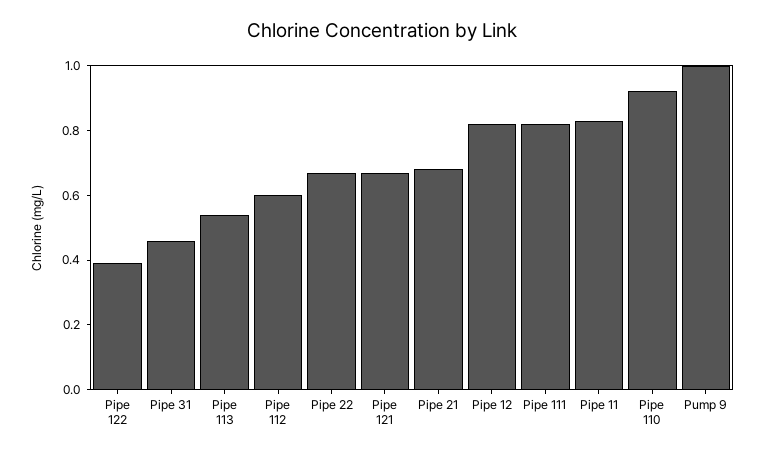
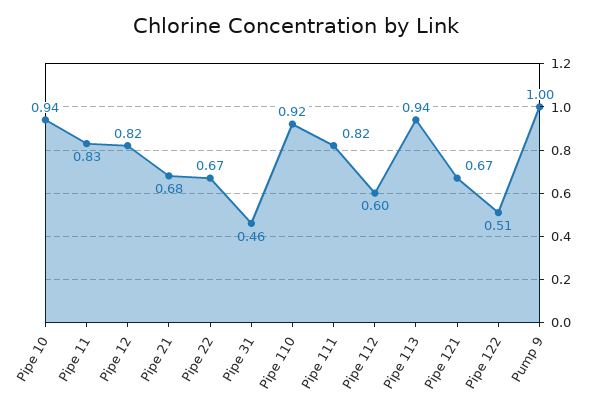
Pipe 122: 0.4 -> 0.51
Pipe 113: 0.55 -> 0.94
Pipe 10: none -> 0.94

